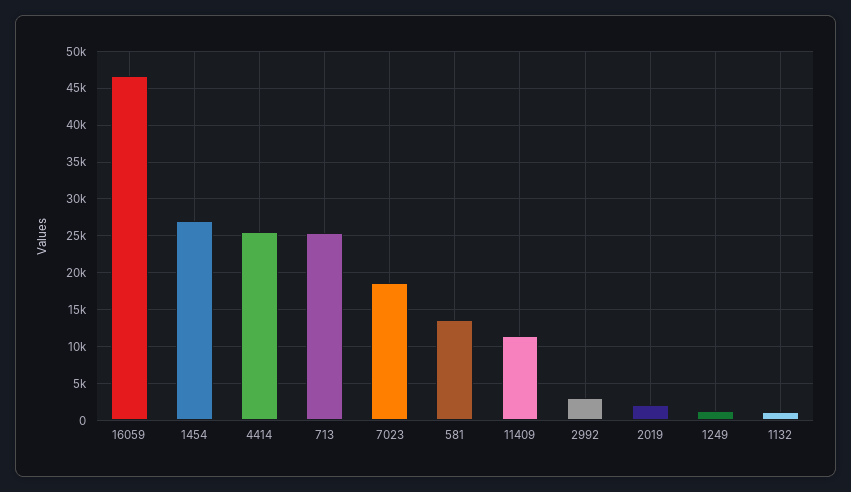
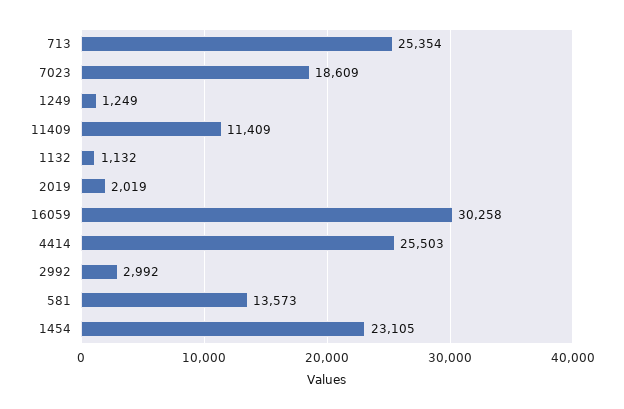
16059: 47000 -> 30258
1454: 27000 -> 23105

